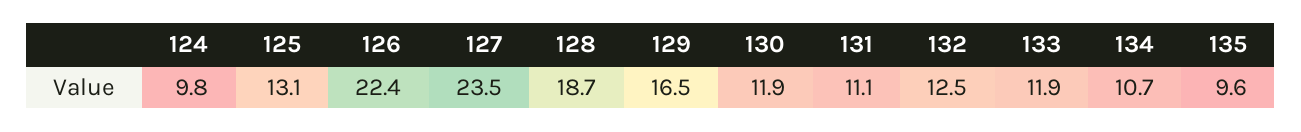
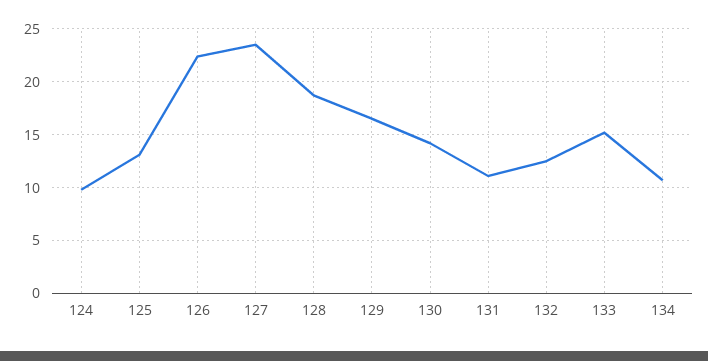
130: 11.9 -> 14
133: 11.9 -> 15
135: 9.6 -> none

